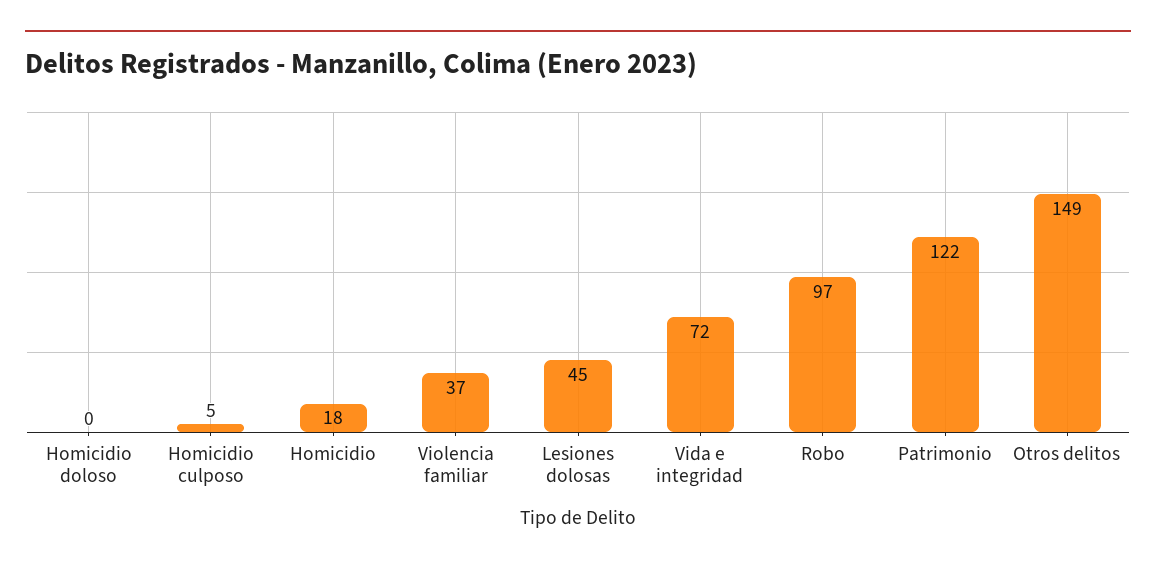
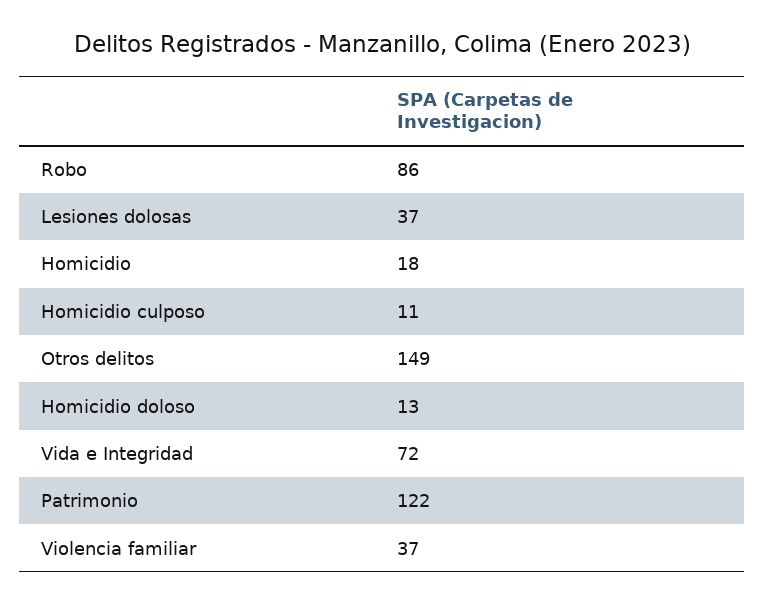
Homicidio doloso: 0 -> 13
Homicidio culposo: 5 -> 11
Lesiones dolosas: 45 -> 37
Robo: 97 -> 86

